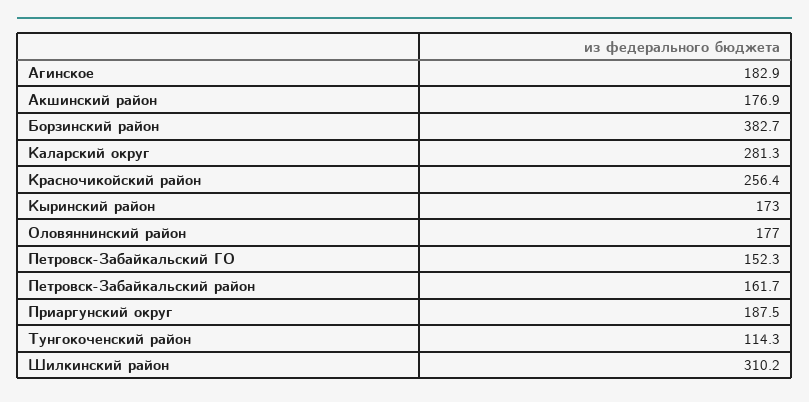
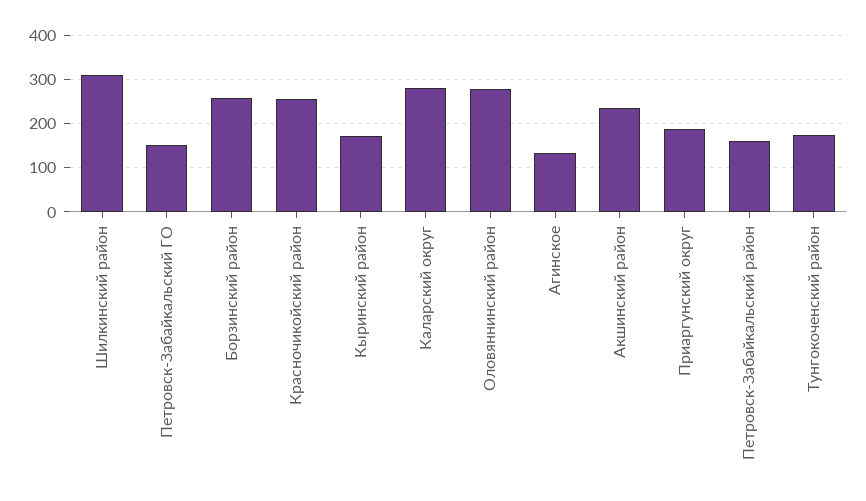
Агинское: 182.9 -> 140
Акшинский район: 176.9 -> 240
Борзинский район: 382.7 -> 260
Оловяннинский район: 177 -> 280
Тунгокоченский район: 114.3 -> 180

